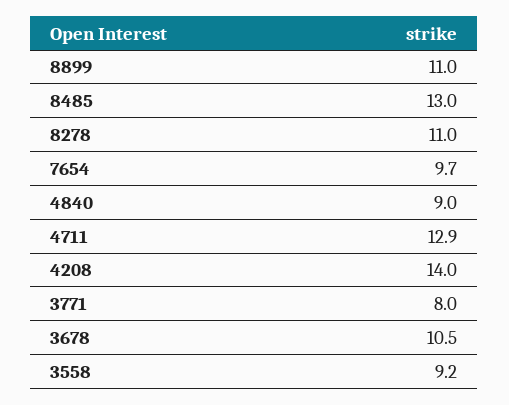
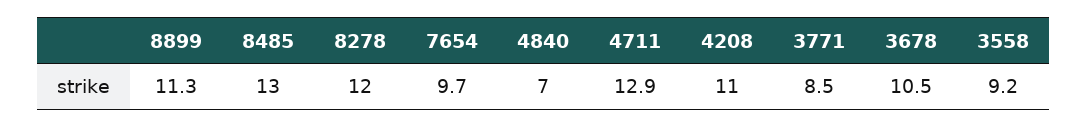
8899: 11 -> 11.3
8278: 11 -> 12
4840: 9 -> 7
4208: 14 -> 11
3771: 8 -> 8.5

